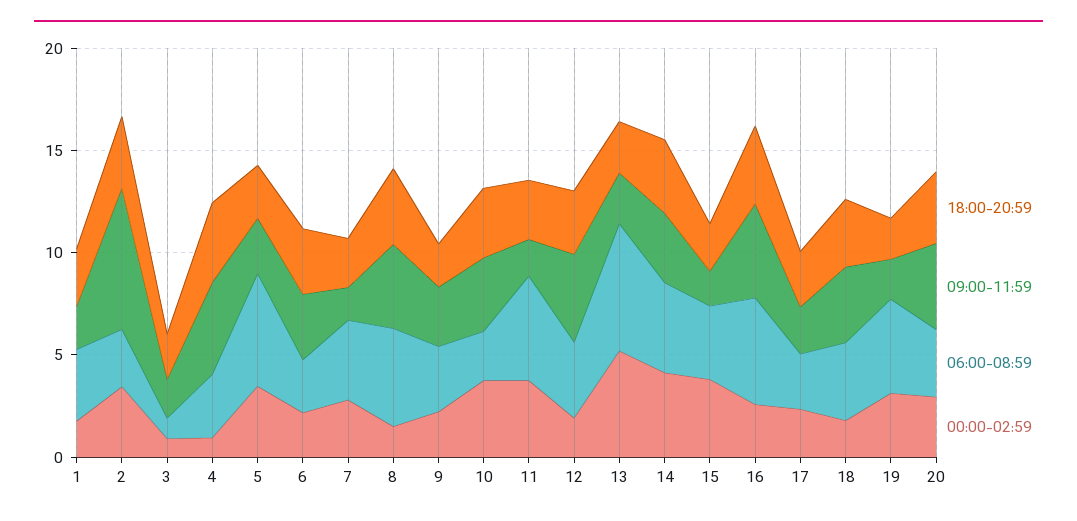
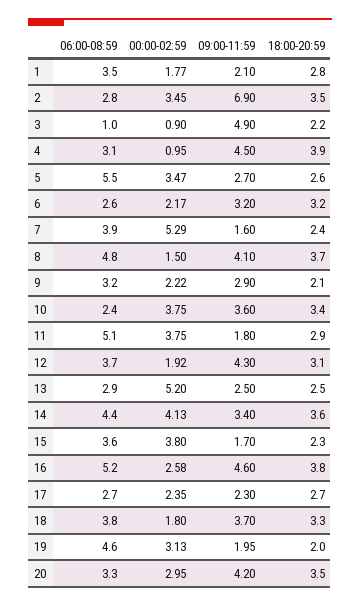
09:00-11:59, 3: 2 -> 4.9
00:00-02:59, 7: 3 -> 5.29
06:00-08:59, 13: 6 -> 2.9

